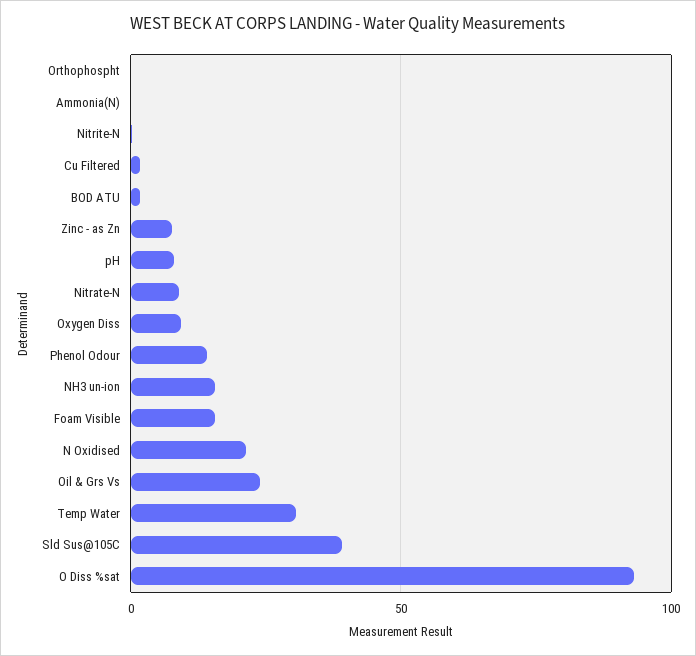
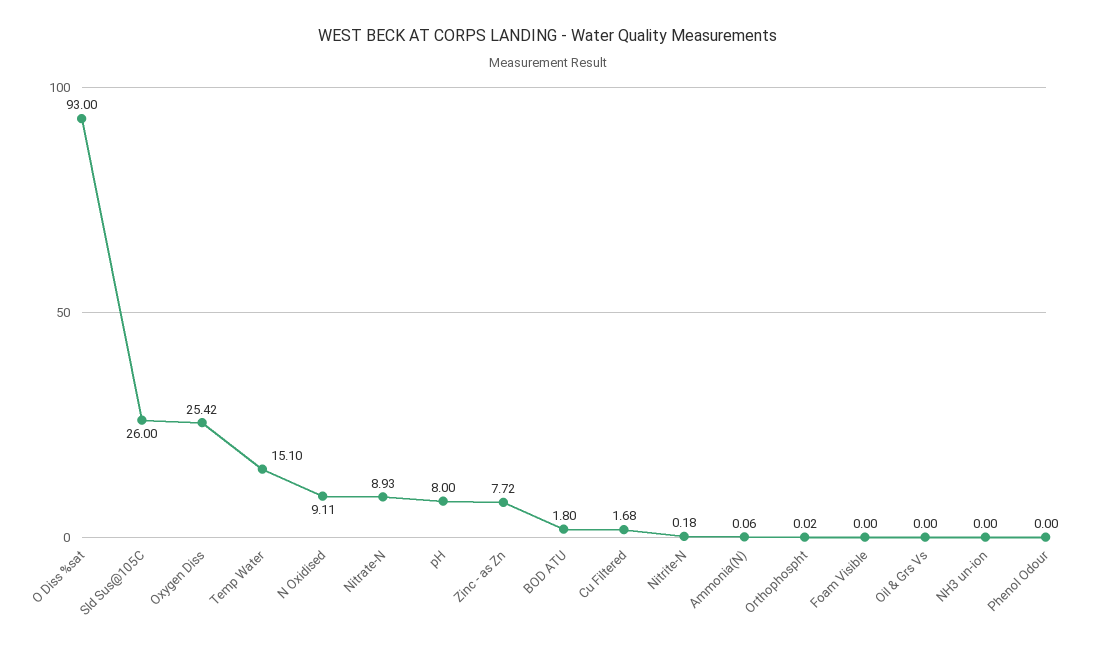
Oxygen Diss: 10 -> 25.42
Phenol Odour: 15 -> 0
NH3 un-ion: 15 -> 0
Foam Visible: 15 -> 0
N Oxidised: 20 -> 9.11
Oil & Grs Vs: 25 -> 0
Temp Water: 30 -> 15.1
Sld Sus@105C: 40 -> 26

